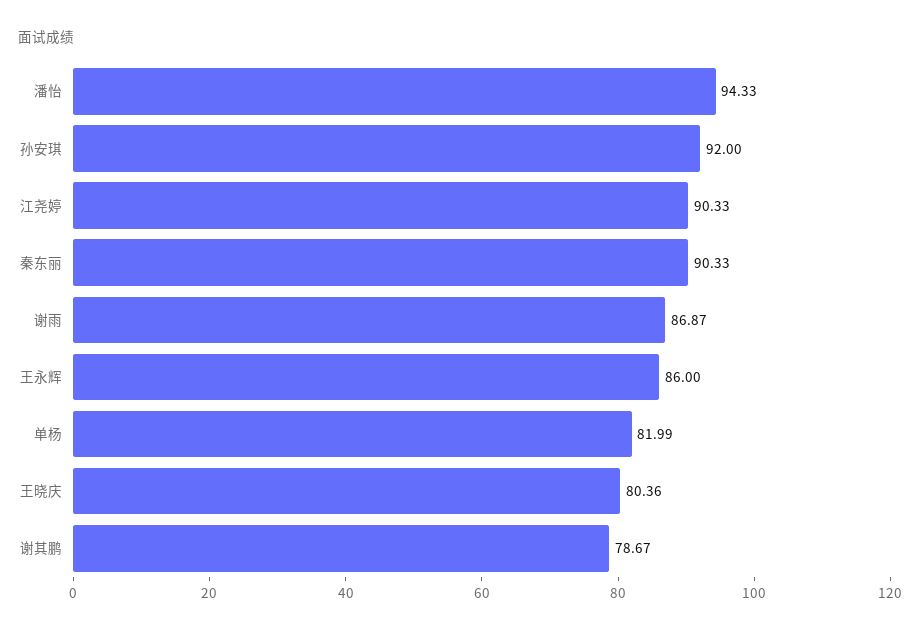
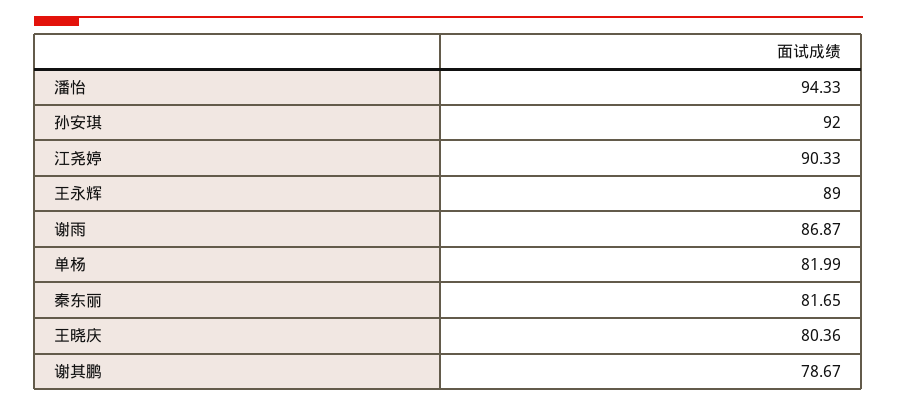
秦东丽: 90.33 -> 81.65
王永辉: 86 -> 89

